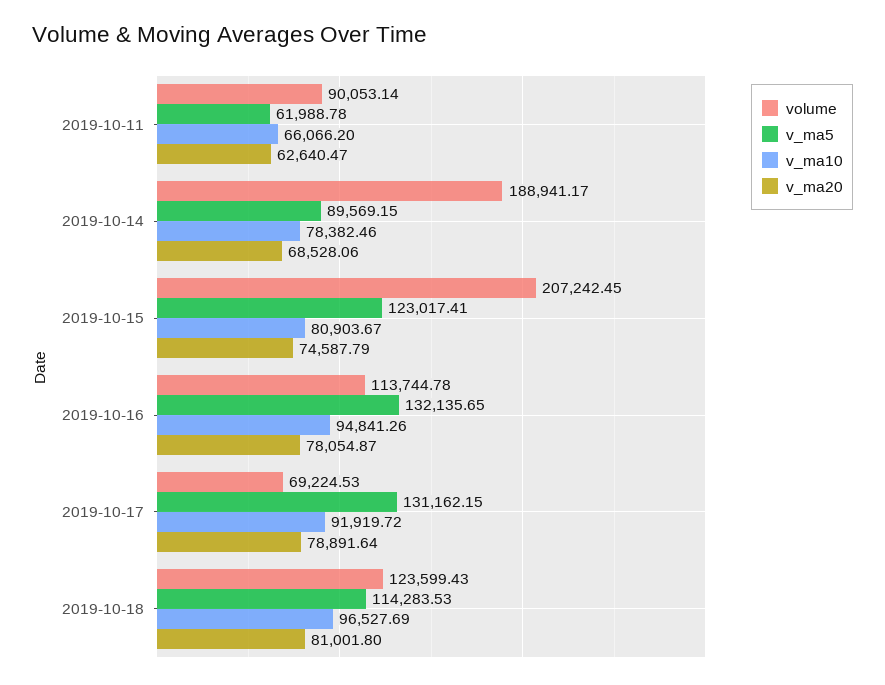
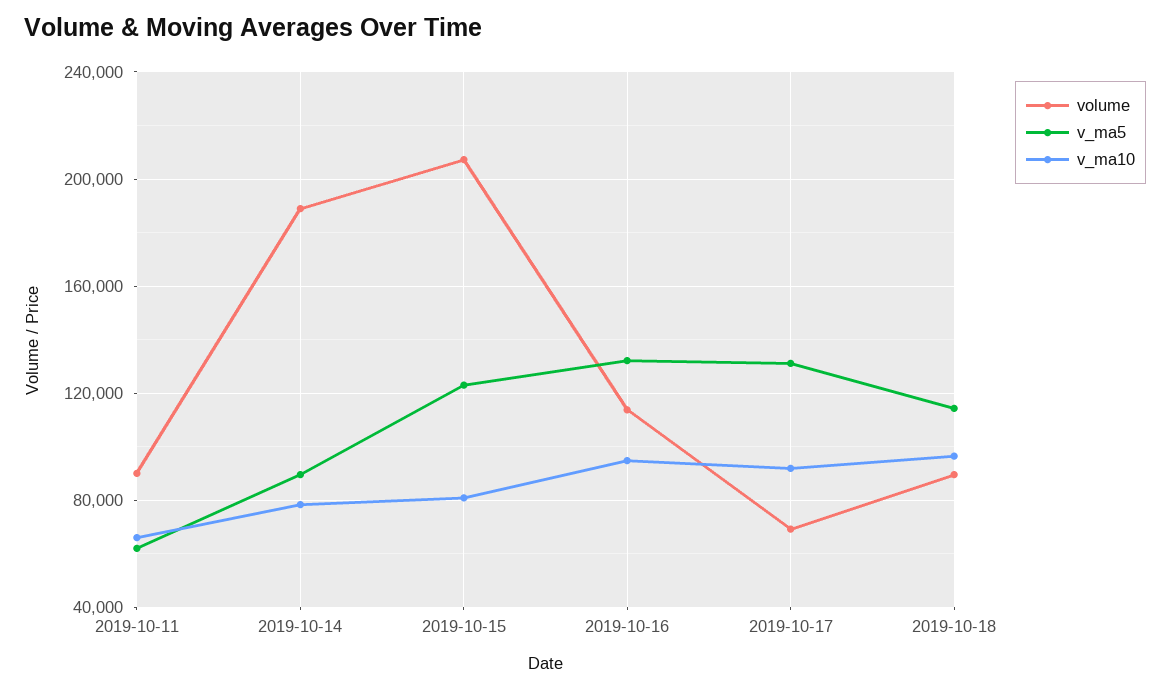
v_ma20, 2019-10-11: 62640.47 -> none
v_ma20, 2019-10-14: 68528.06 -> none
v_ma20, 2019-10-15: 74587.79 -> none
v_ma20, 2019-10-16: 78054.87 -> none
v_ma20, 2019-10-17: 78891.64 -> none
volume, 2019-10-18: 123599.43 -> 90000
v_ma20, 2019-10-18: 81001.8 -> none

